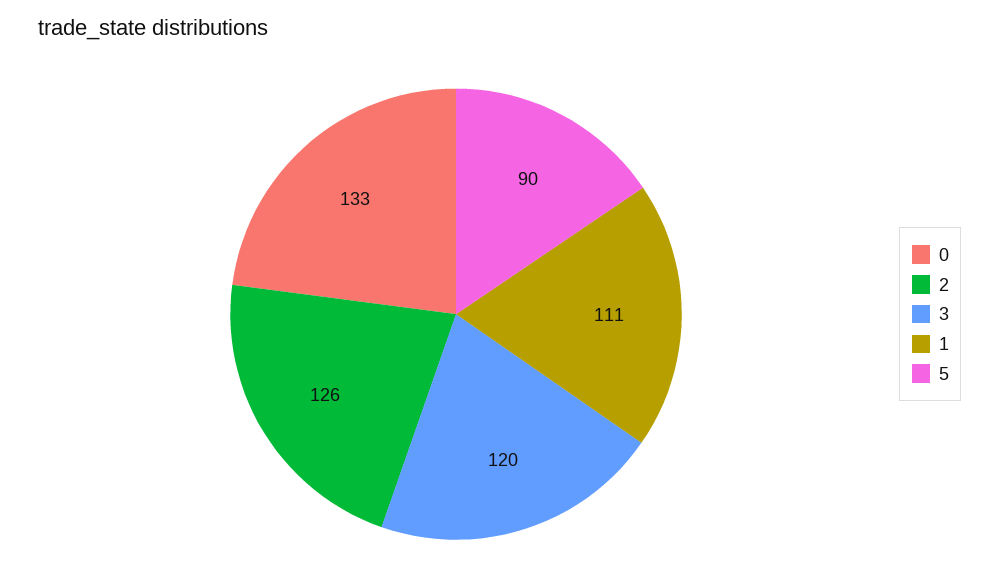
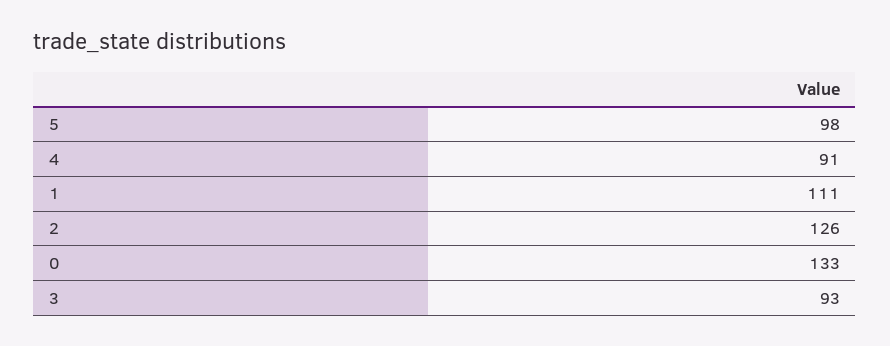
3: 120 -> 93
5: 90 -> 98
4: none -> 91

